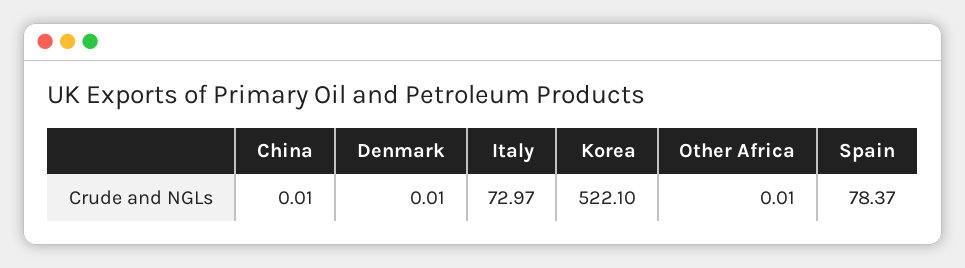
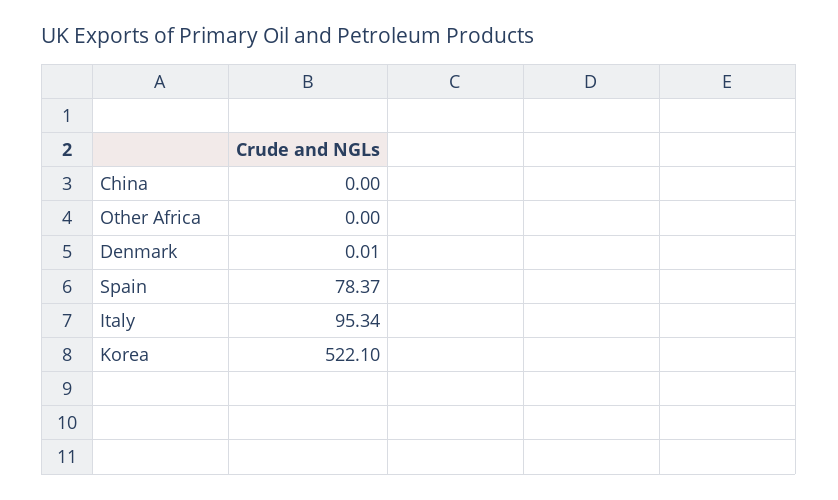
China: 0.01 -> 0
Italy: 72.97 -> 95.34
Other Africa: 0.01 -> 0

